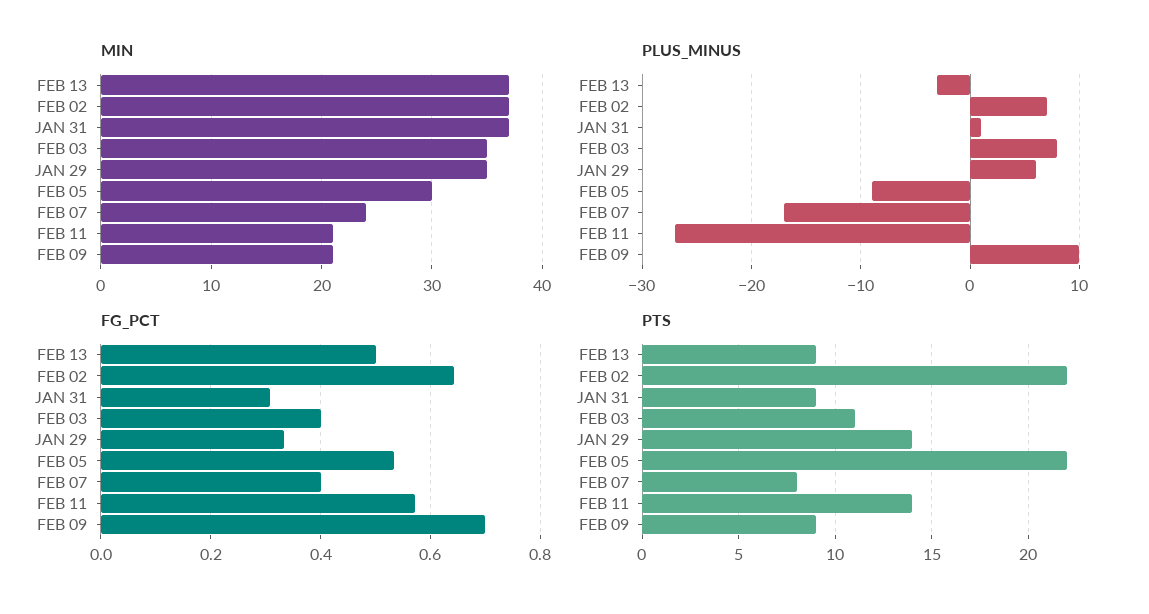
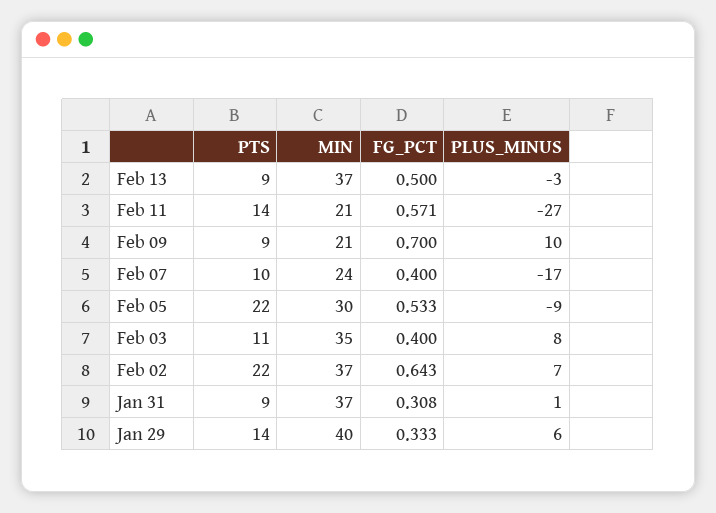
MIN, JAN 29: 35 -> 40
PTS, FEB 07: 8 -> 10

